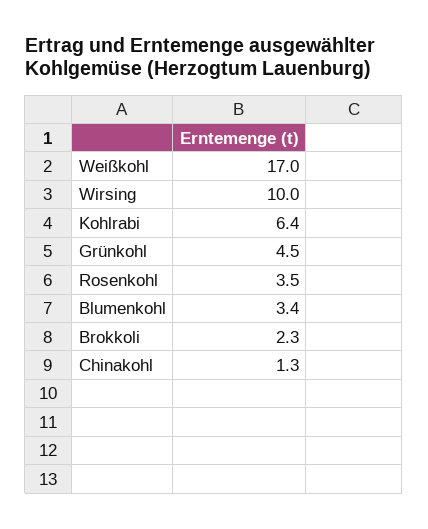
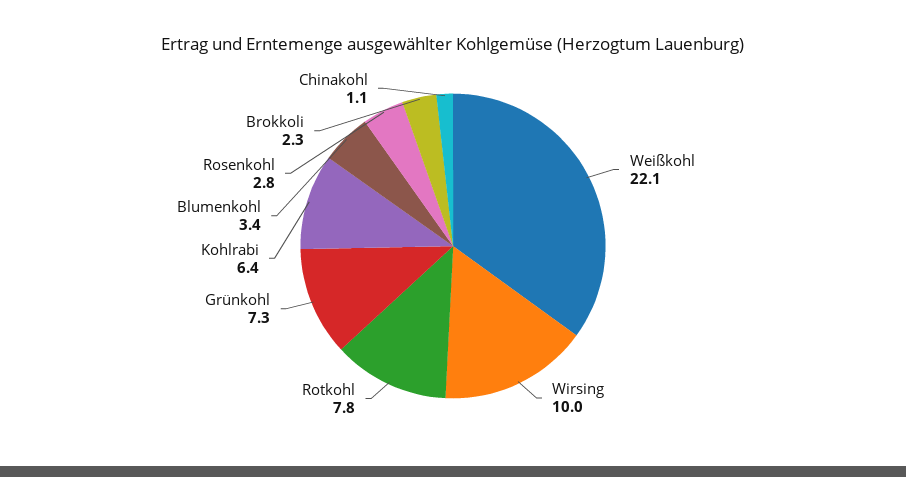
Weißkohl: 17 -> 22.1
Grünkohl: 4.5 -> 7.3
Rosenkohl: 3.5 -> 2.8
Chinakohl: 1.3 -> 1.1
Rotkohl: none -> 7.8

